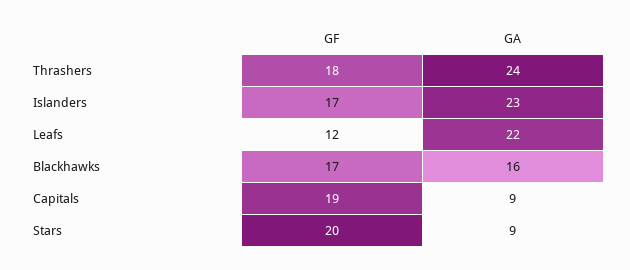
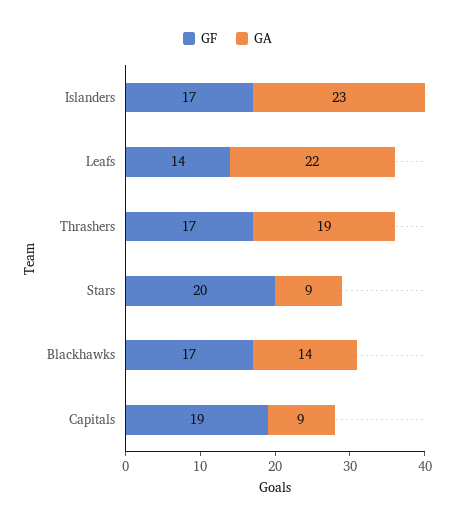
GF, Thrashers: 18 -> 17
GA, Thrashers: 24 -> 19
GF, Leafs: 12 -> 14
GA, Blackhawks: 16 -> 14

